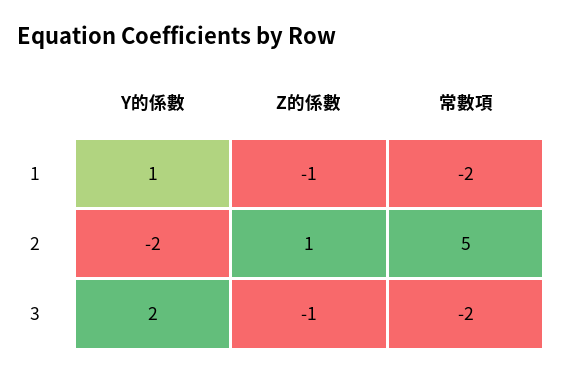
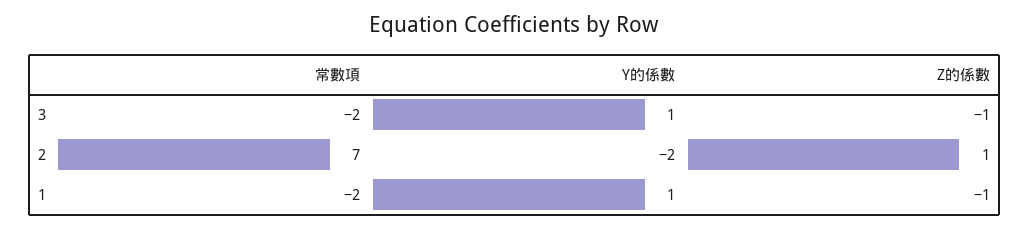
常數項, 2: 5 -> 7
Y的係數, 3: 2 -> 1

